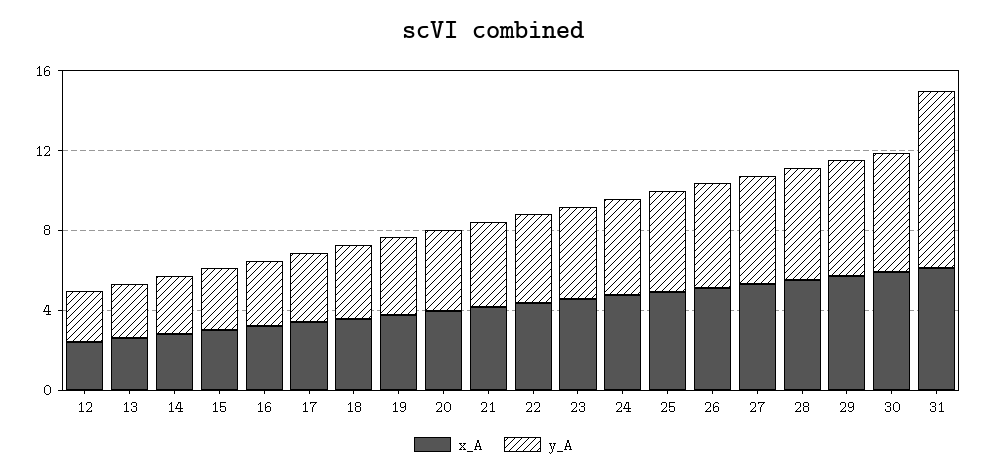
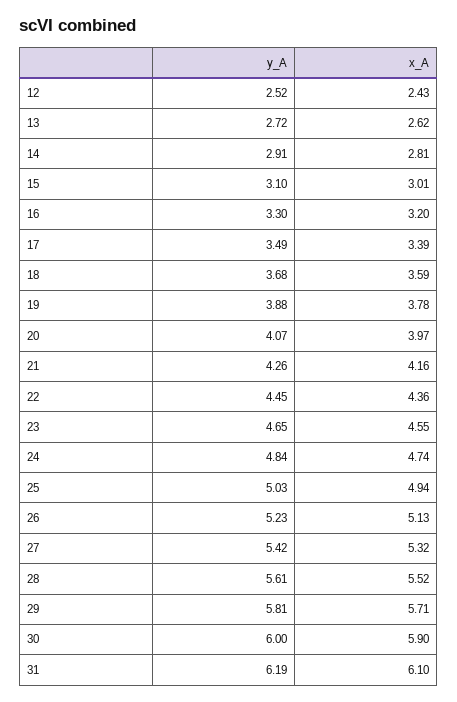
y_A, 31: 9 -> 6.19

